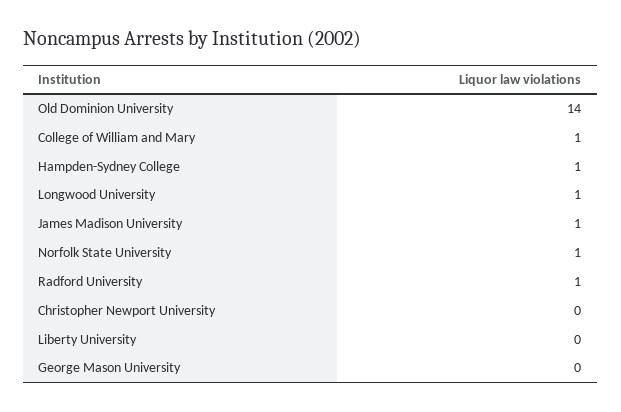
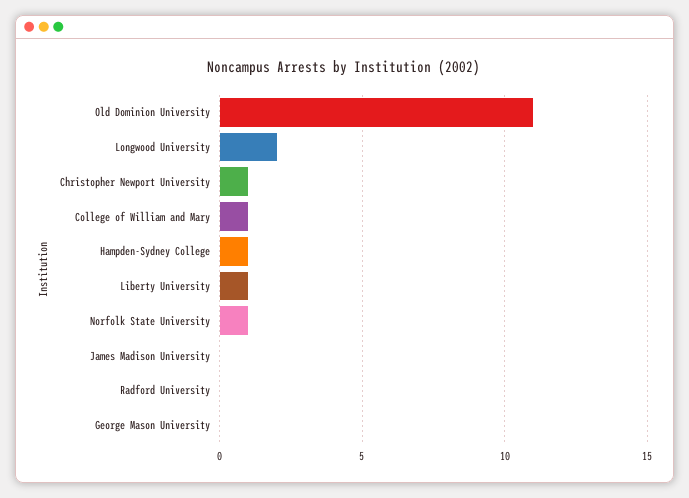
Old Dominion University: 14 -> 11
Longwood University: 1 -> 2
James Madison University: 1 -> 0
Radford University: 1 -> 0
Christopher Newport University: 0 -> 1
Liberty University: 0 -> 1

